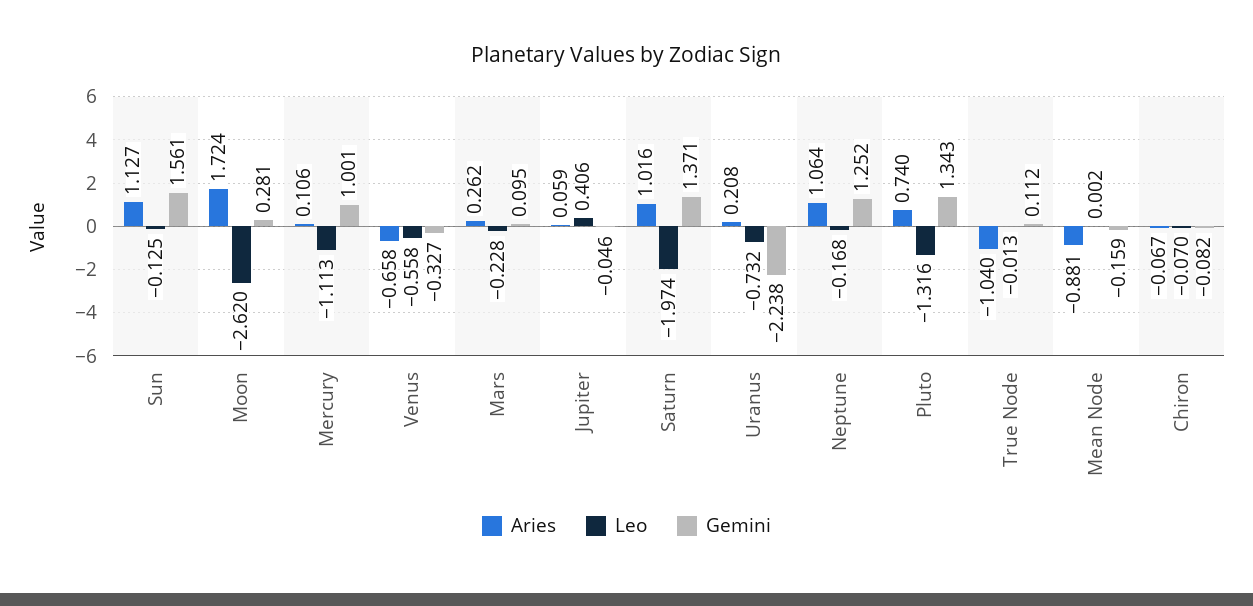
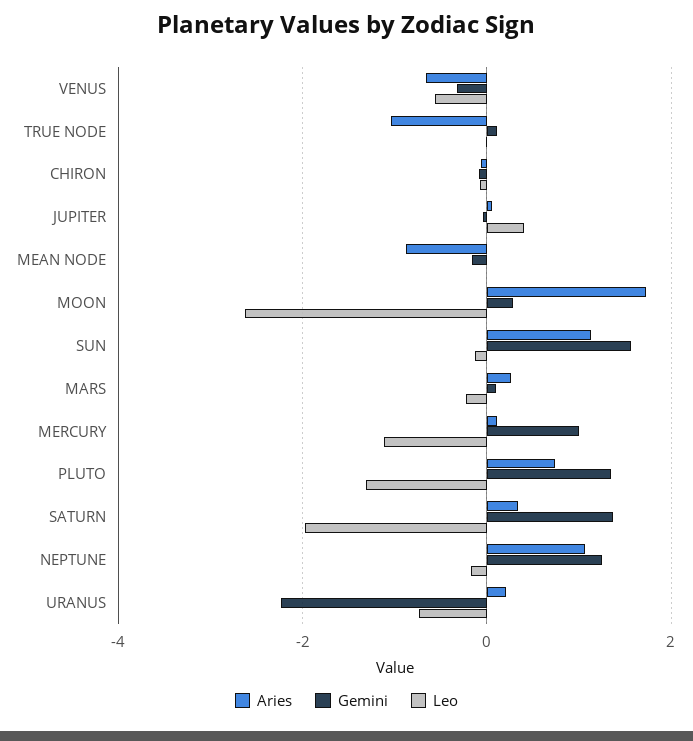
Aries, Saturn: 1.016 -> 0.4

